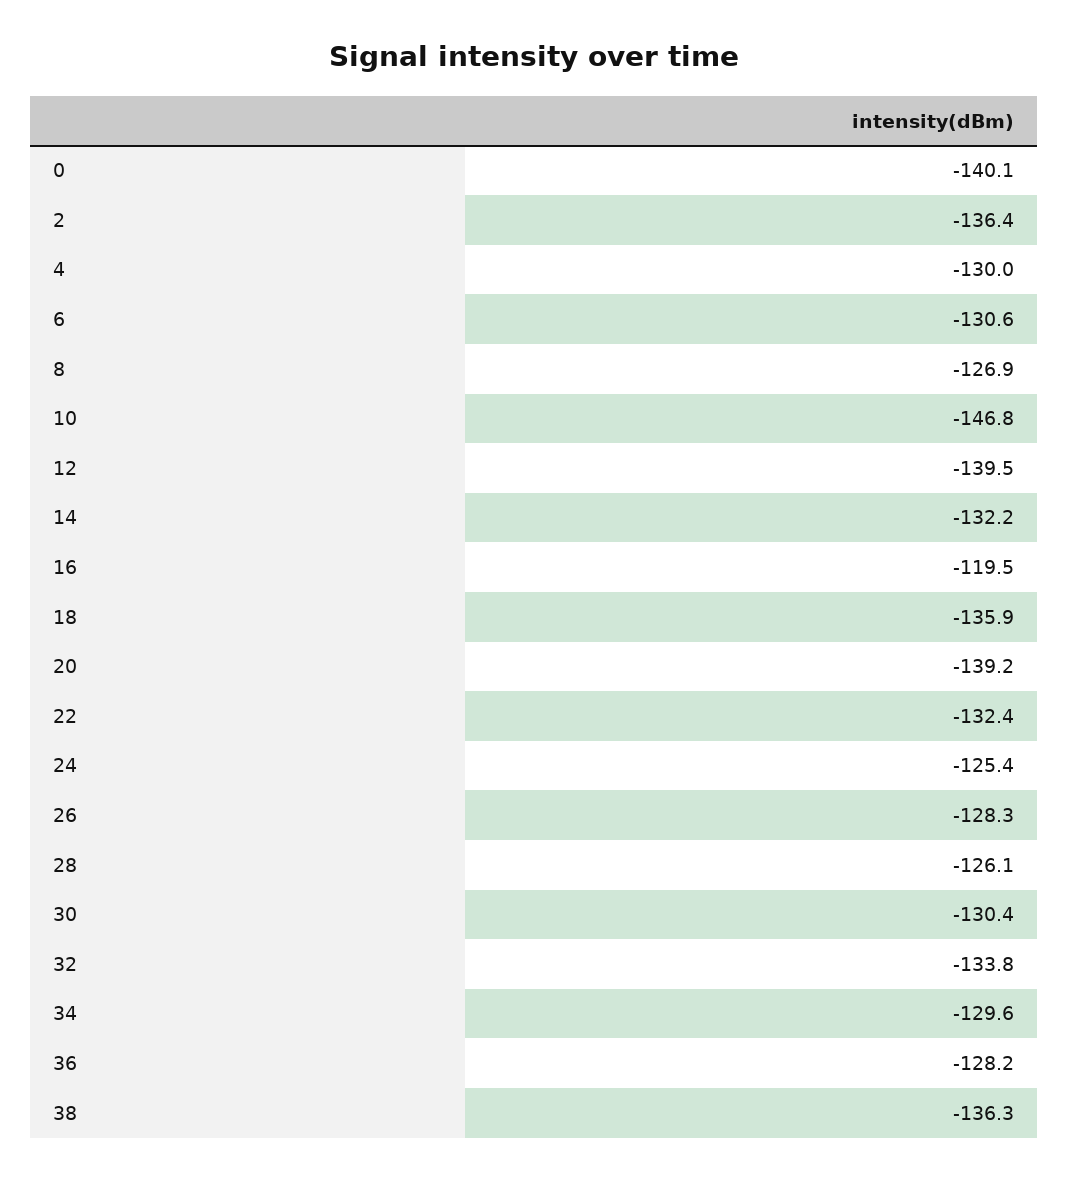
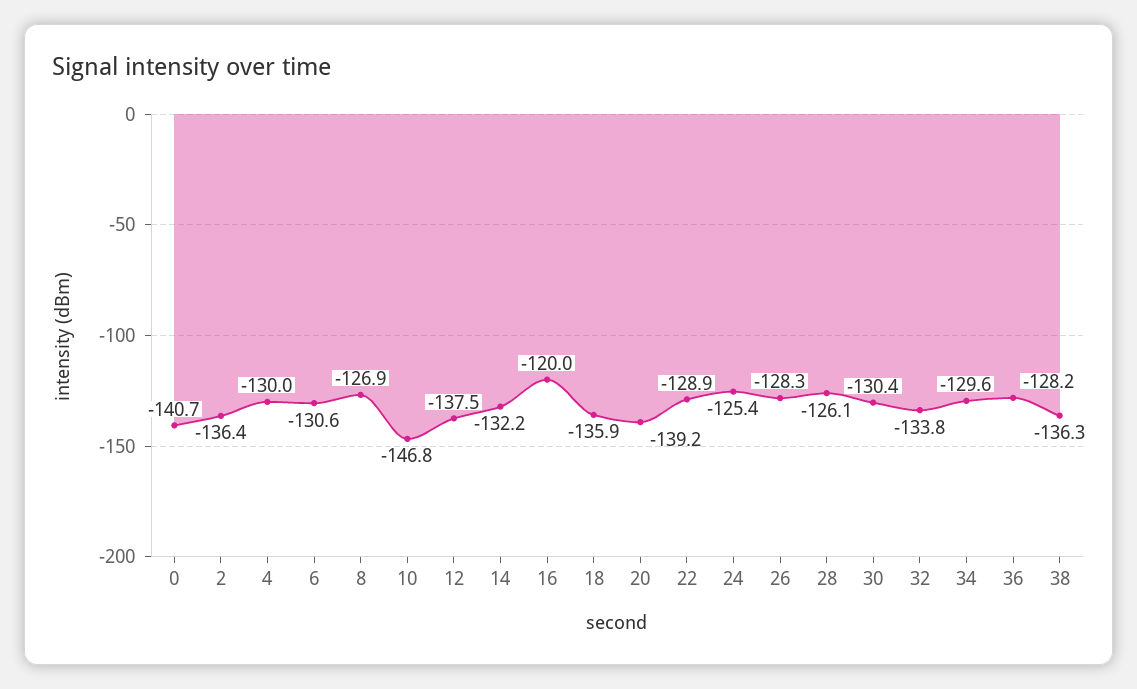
0: -140.1 -> -140.7
12: -139.5 -> -137.5
16: -119.5 -> -120
22: -132.4 -> -128.9

